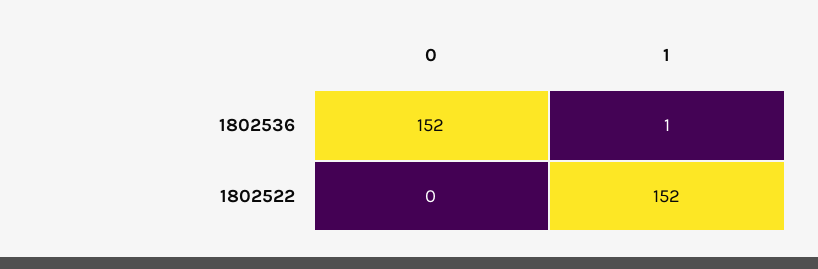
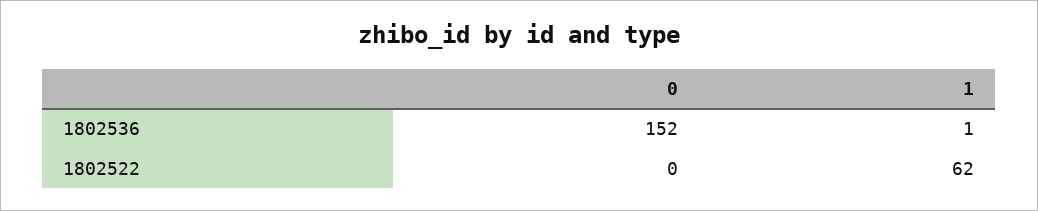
1, 1802522: 152 -> 62

